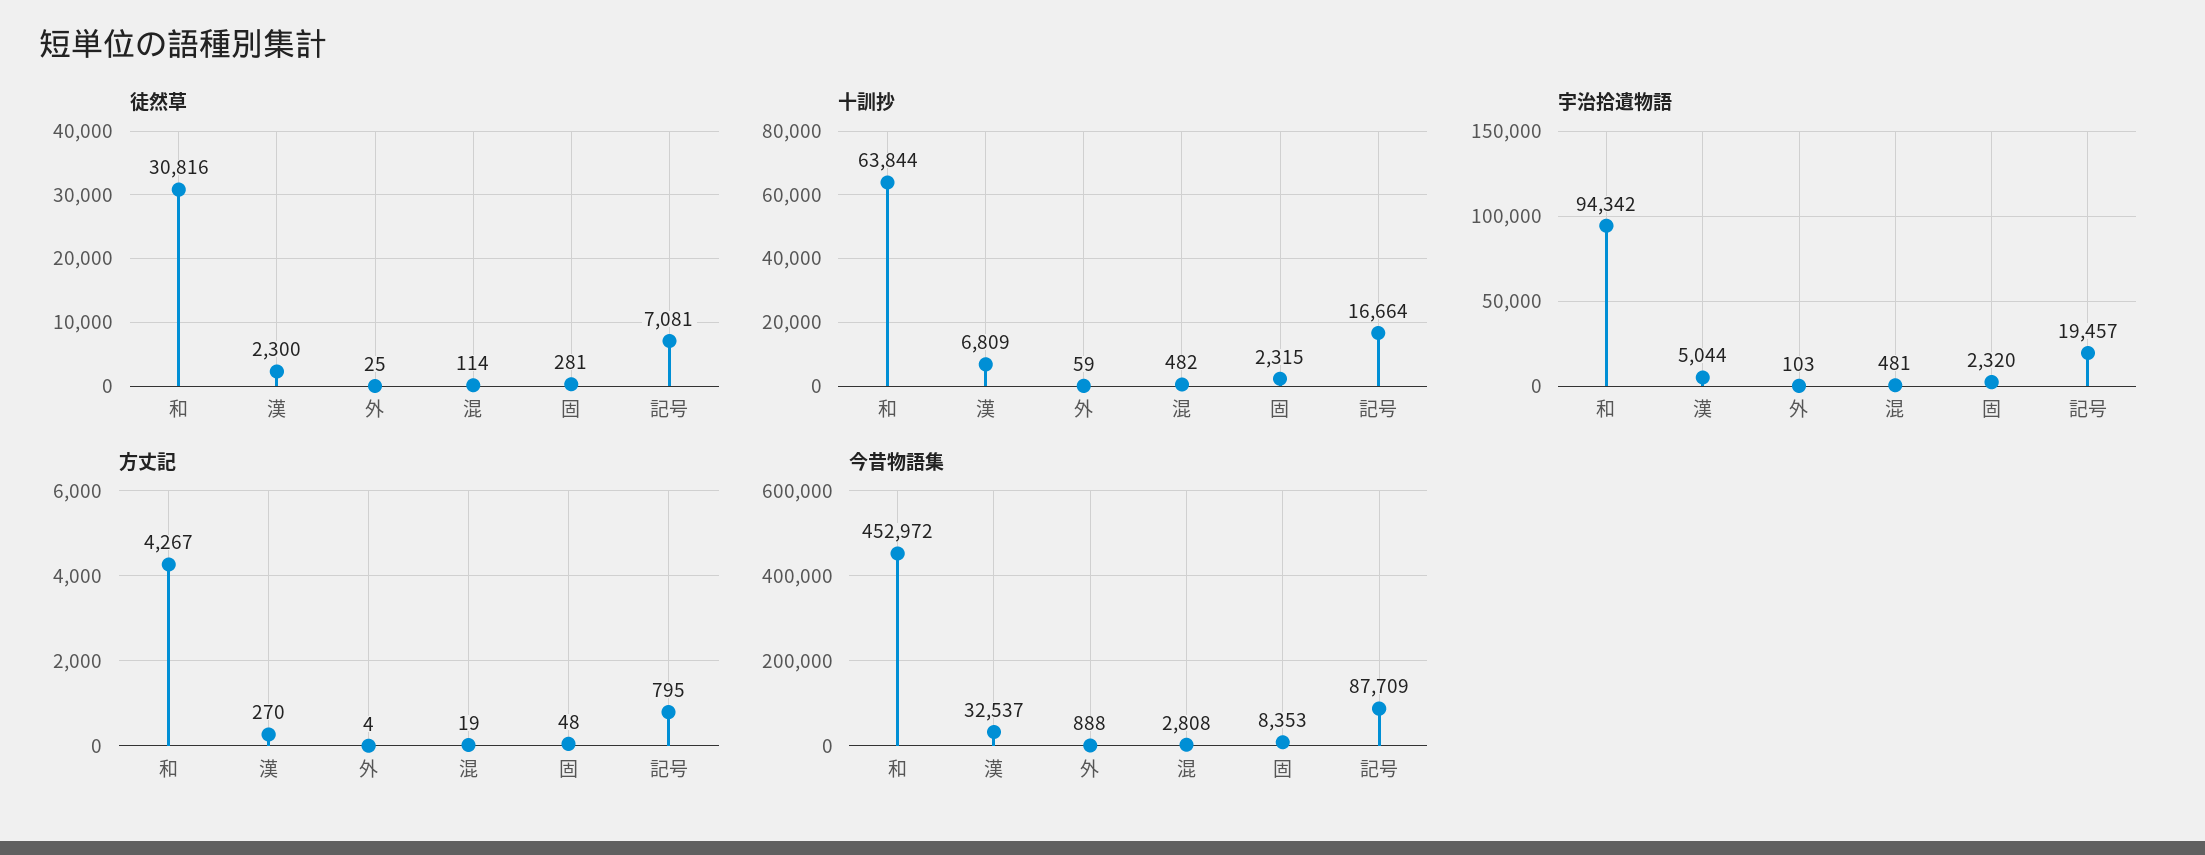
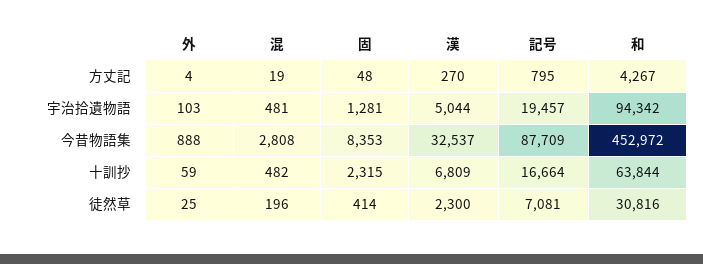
徒然草, 混: 114 -> 196
徒然草, 固: 281 -> 414
宇治拾遺物語, 固: 2320 -> 1281

